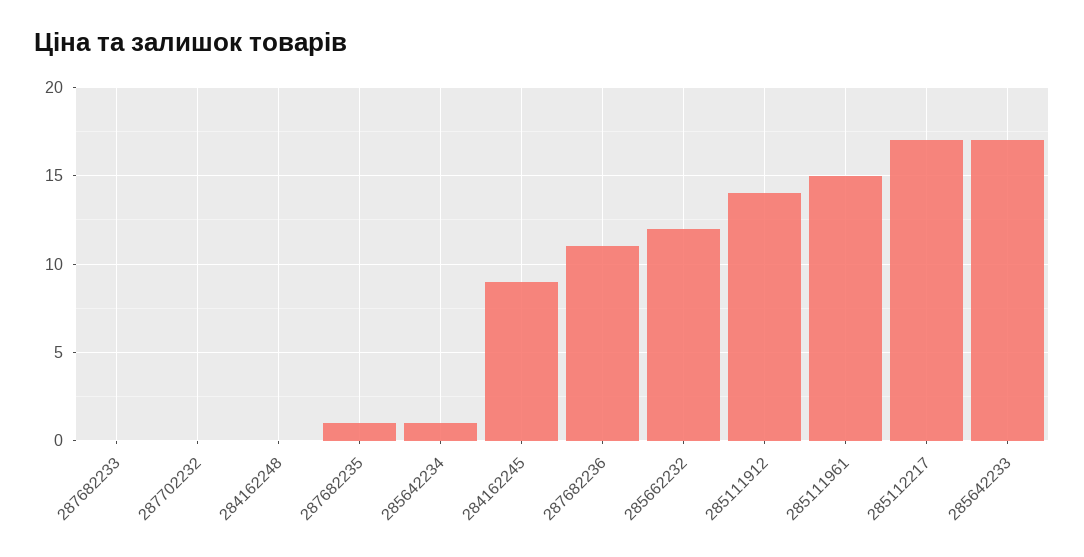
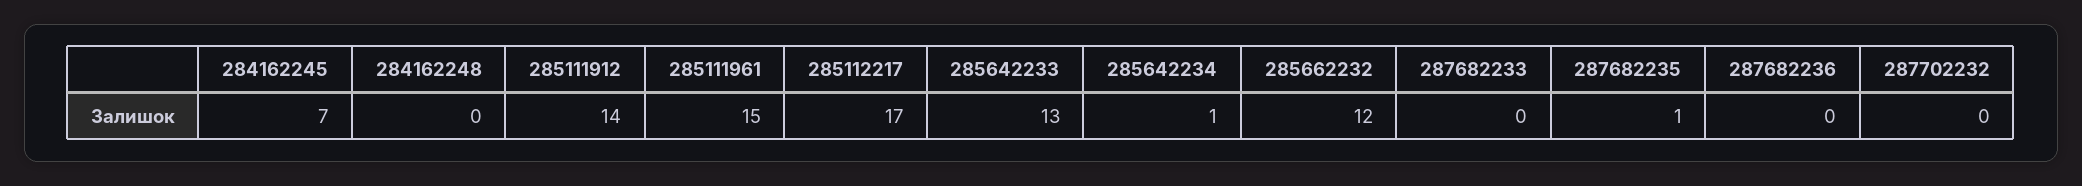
284162245: 9 -> 7
287682236: 11 -> 0
285642233: 17 -> 13

